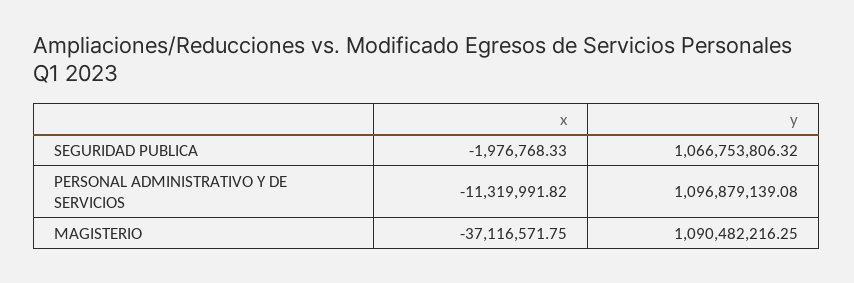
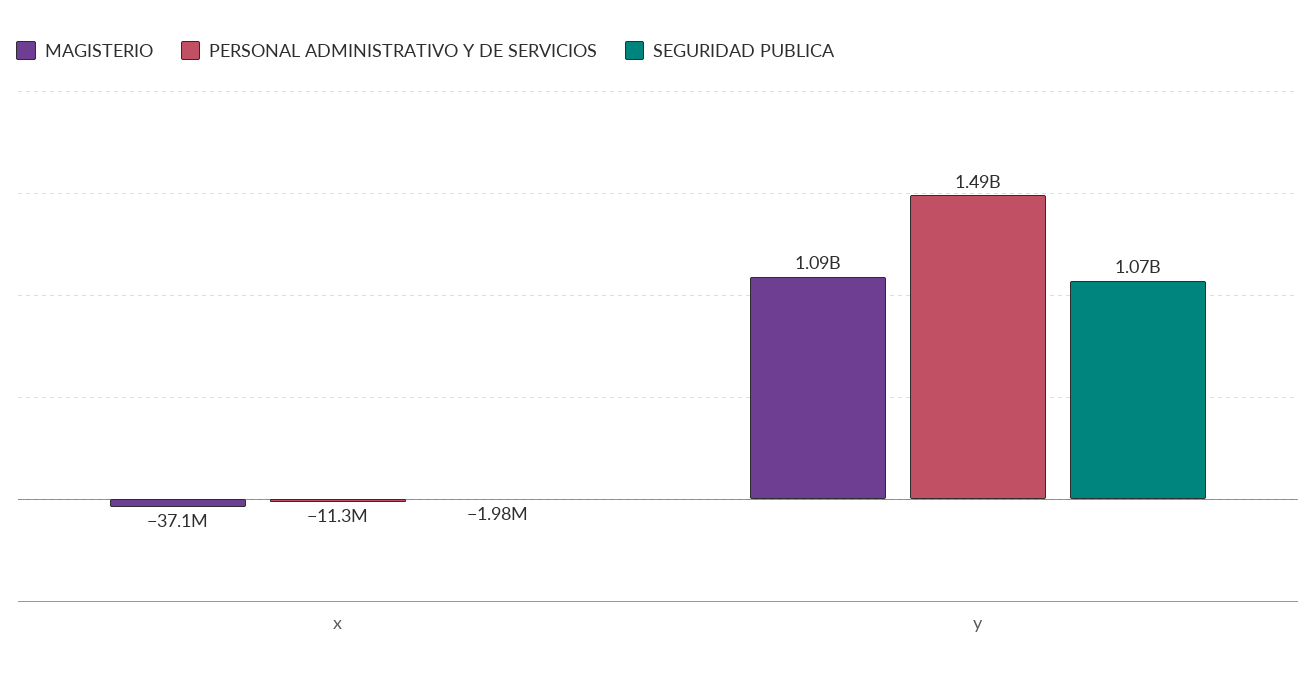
PERSONAL ADMINISTRATIVO Y DE SERVICIOS, y: 1096879139.08 -> 1490000000

